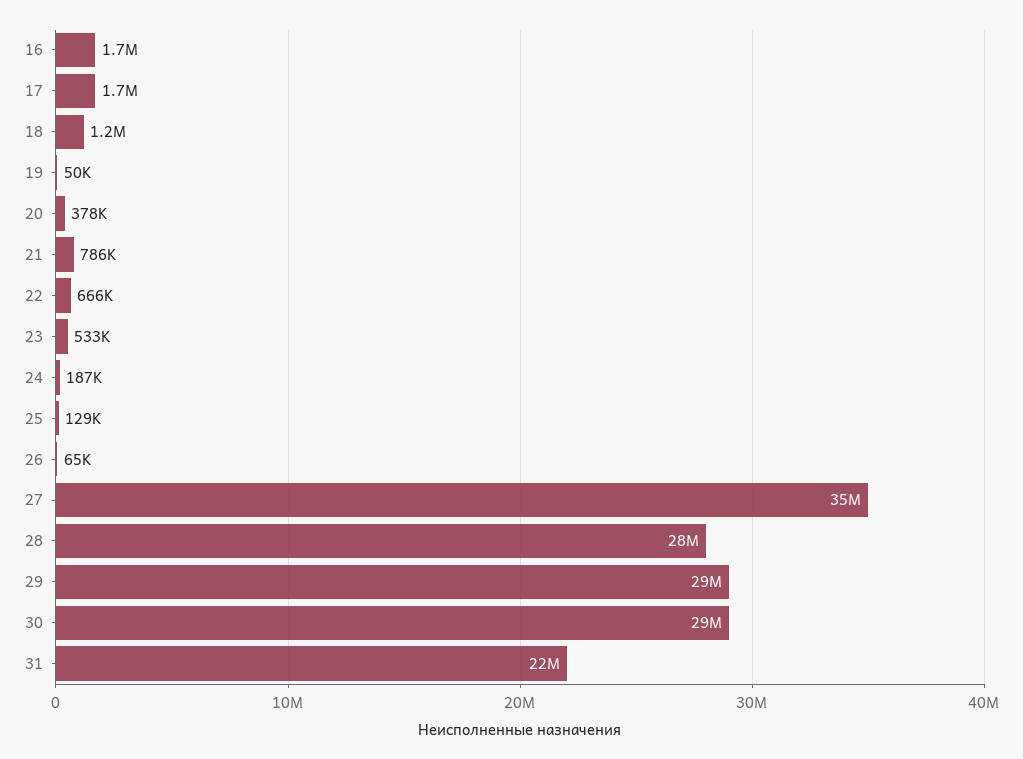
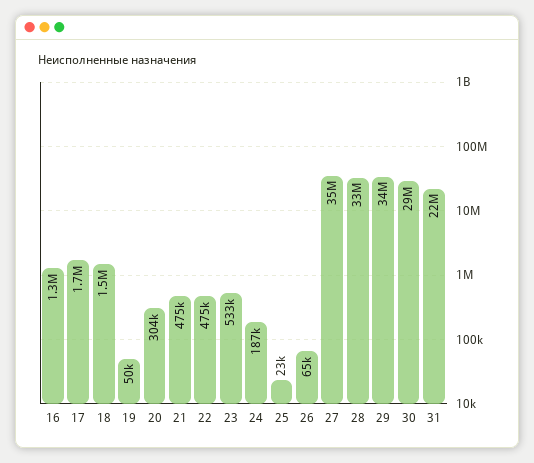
16: 1700000 -> 1300000
18: 1200000 -> 1500000
20: 378000 -> 304000
21: 786000 -> 475000
22: 666000 -> 475000
25: 129000 -> 23000
28: 28000000 -> 33000000
29: 29000000 -> 34000000

